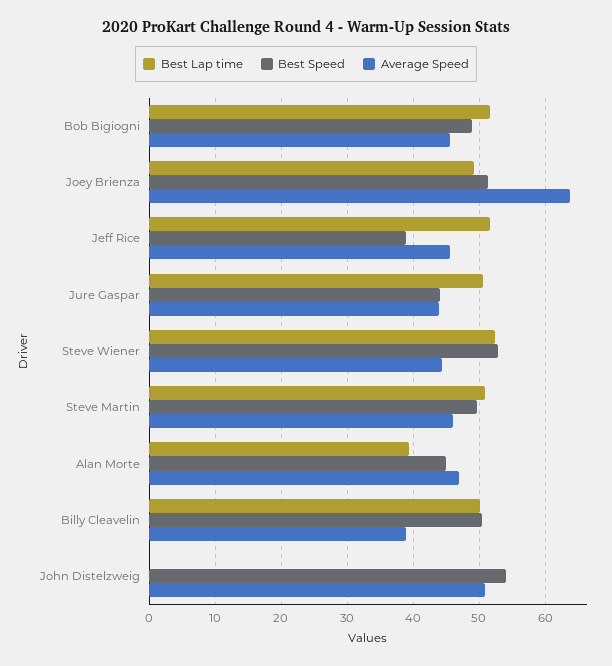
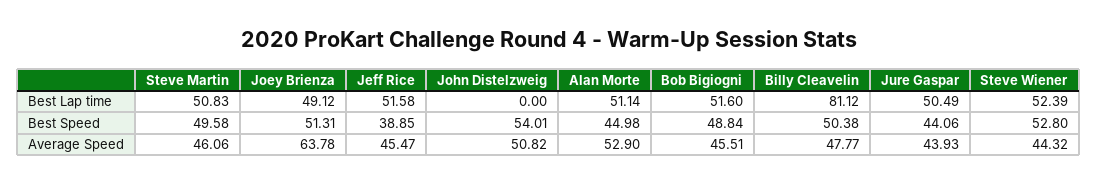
Best Lap time, Alan Morte: 39 -> 51.14
Average Speed, Alan Morte: 47 -> 52.9
Best Lap time, Billy Cleavelin: 50 -> 81.12
Average Speed, Billy Cleavelin: 39 -> 47.77

